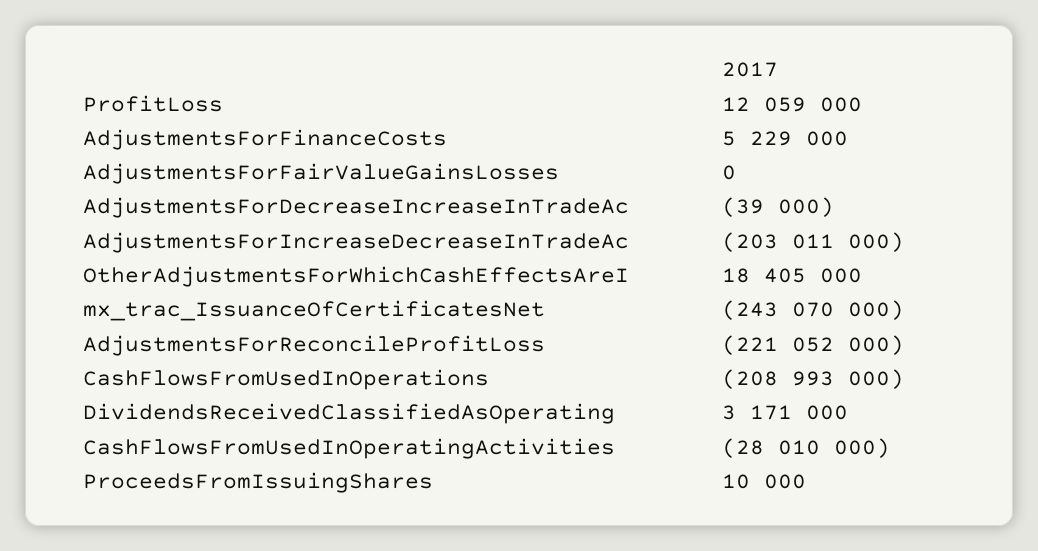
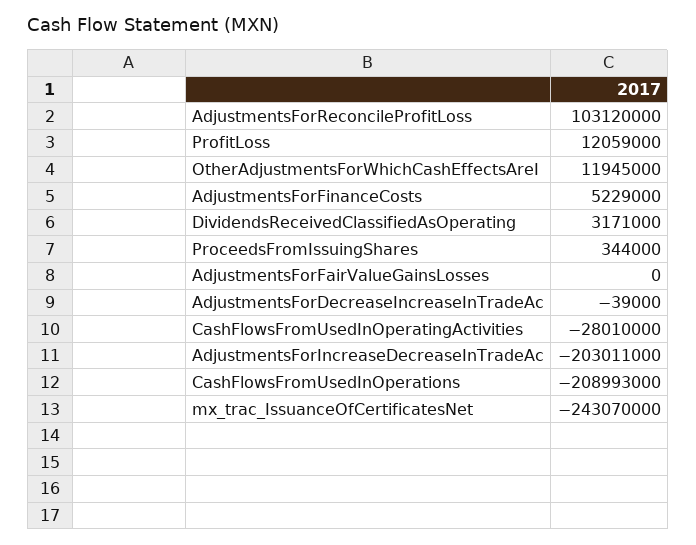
OtherAdjustmentsForWhichCashEffectsAreI: 18405000 -> 11945000
AdjustmentsForReconcileProfitLoss: -221052000 -> 103120000
ProceedsFromIssuingShares: 10000 -> 344000

